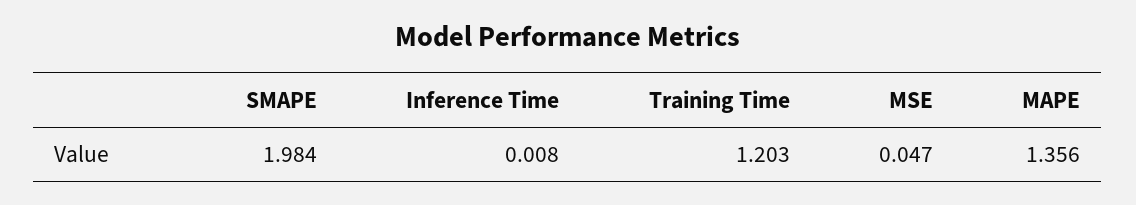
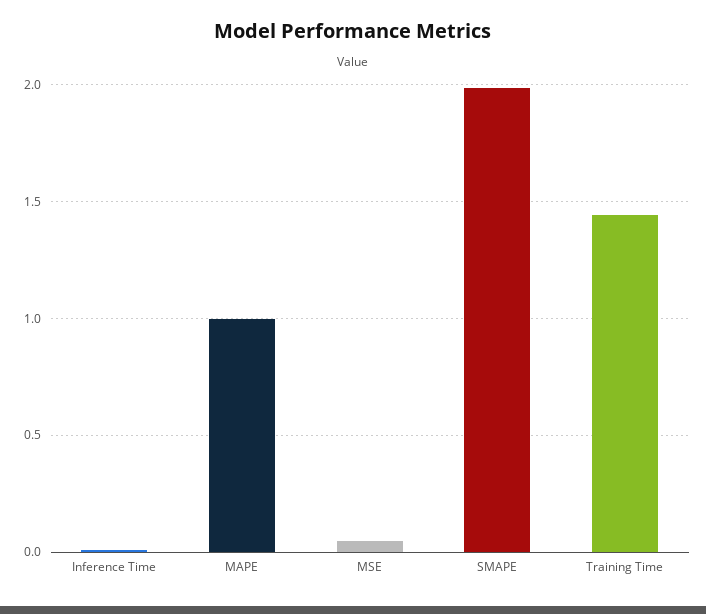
Training Time: 1.203 -> 1.45
MAPE: 1.356 -> 1

